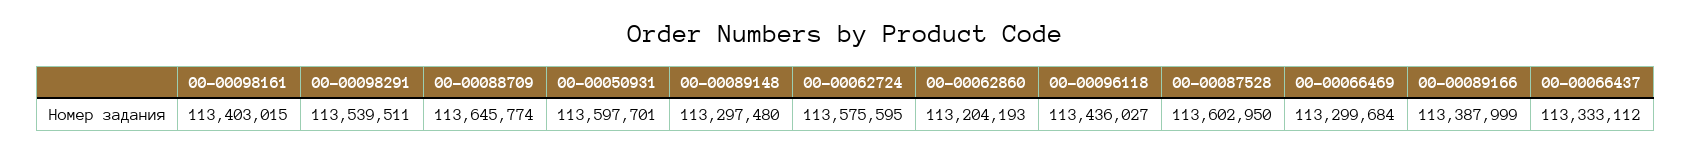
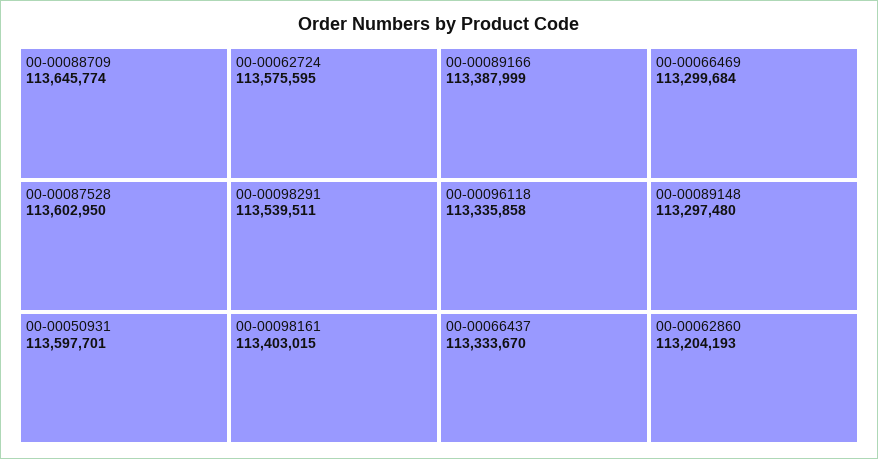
00-00096118: 113436027 -> 113335858
00-00066437: 113333112 -> 113333670

